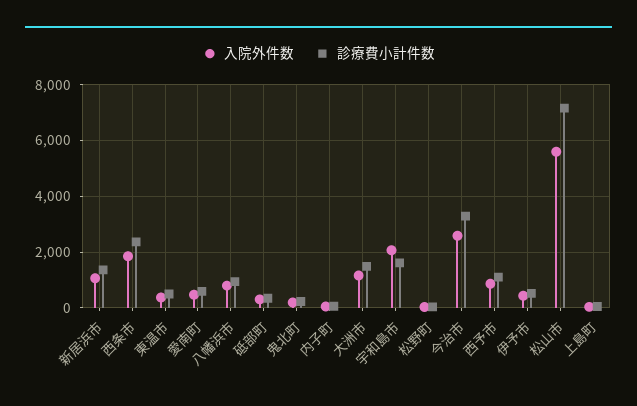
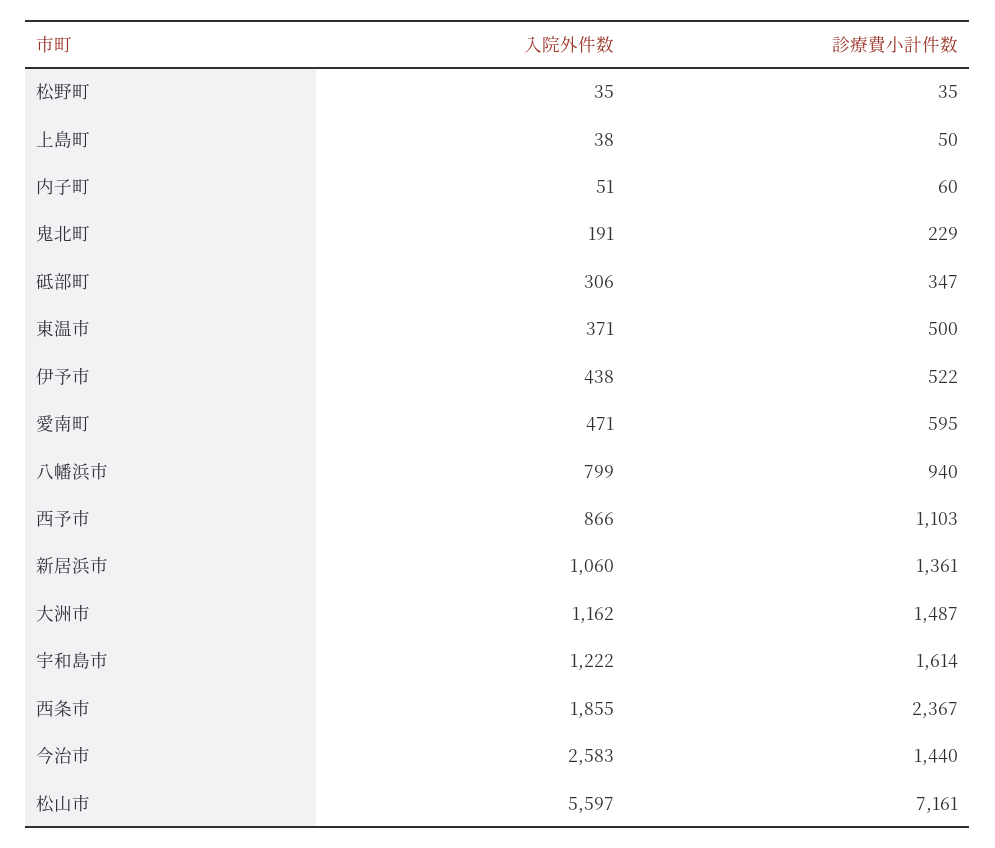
入院外件数, 宇和島市: 2000 -> 1222
診療費小計件数, 今治市: 3250 -> 1440

